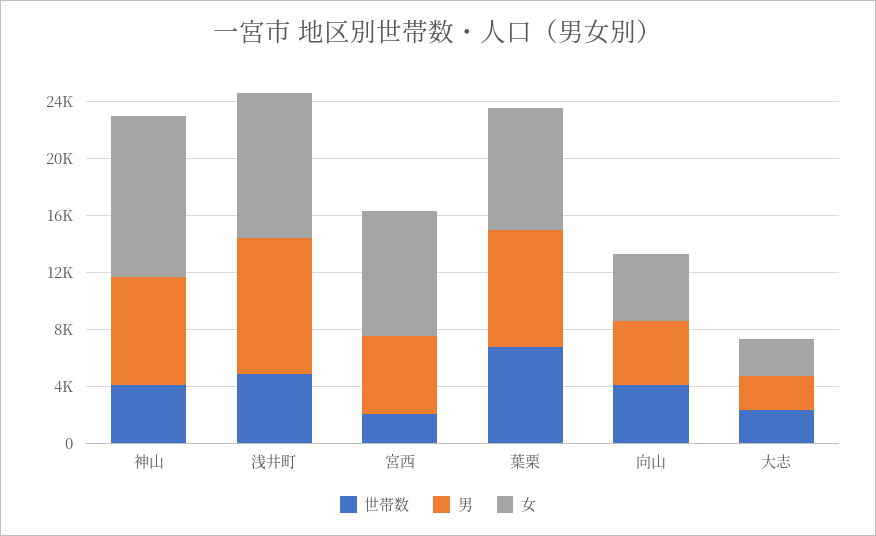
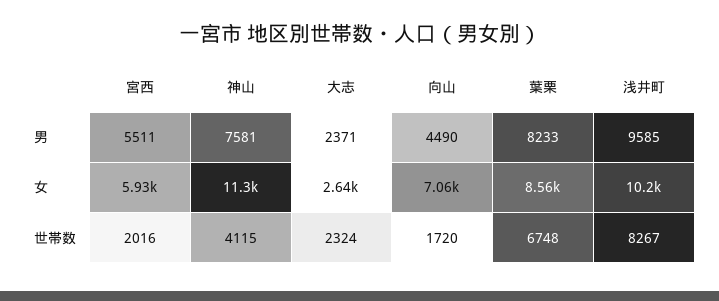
世帯数, 浅井町: 5000 -> 8267
女, 宮西: 9000 -> 5930
世帯数, 向山: 4000 -> 1720
女, 向山: 5000 -> 7060

